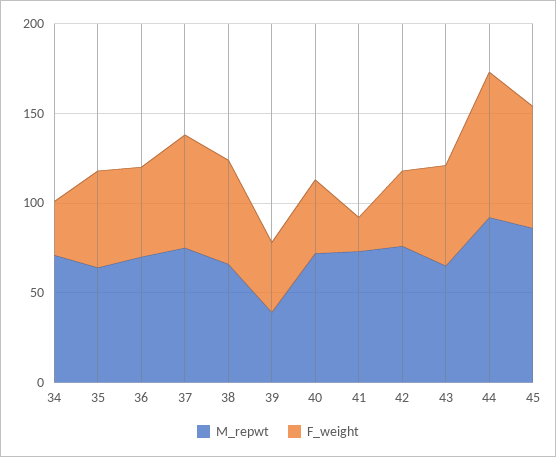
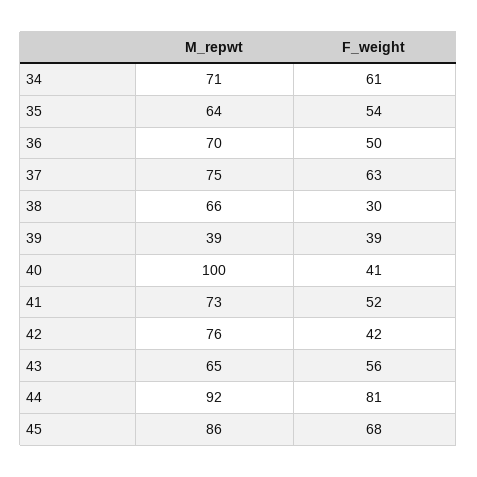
F_weight, 34: 30 -> 61
F_weight, 38: 60 -> 30
M_repwt, 40: 70 -> 100
F_weight, 41: 20 -> 52

